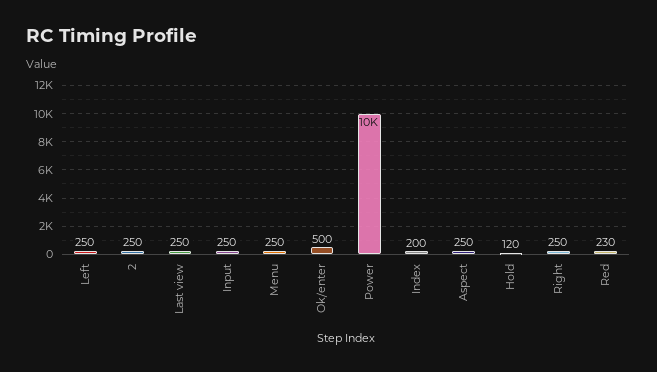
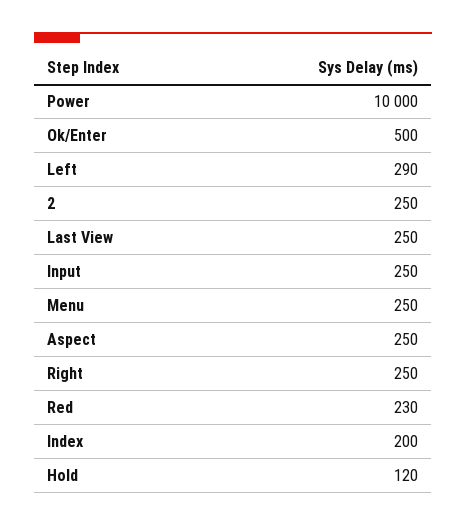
Left: 250 -> 290

